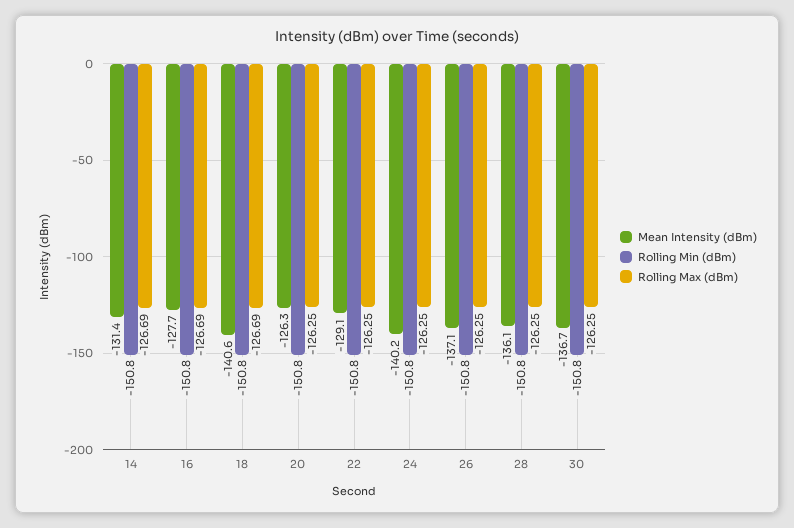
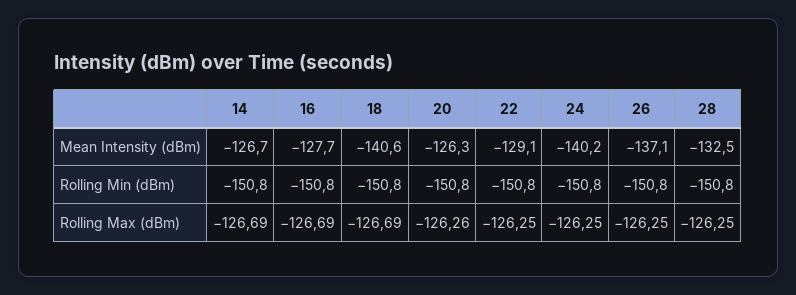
Mean Intensity (dBm), 14: -131.4 -> -126.7
Rolling Max (dBm), 20: -126.25 -> -126.26
Mean Intensity (dBm), 28: -136.1 -> -132.5
Mean Intensity (dBm), 30: -136.7 -> none
Rolling Min (dBm), 30: -150.8 -> none
Rolling Max (dBm), 30: -126.25 -> none

